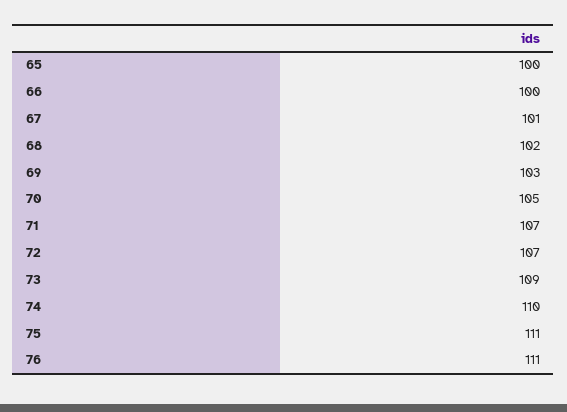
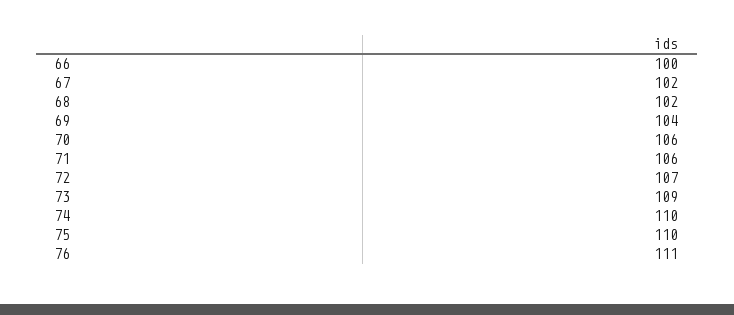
65: 100 -> none
67: 101 -> 102
69: 103 -> 104
70: 105 -> 106
71: 107 -> 106
75: 111 -> 110

